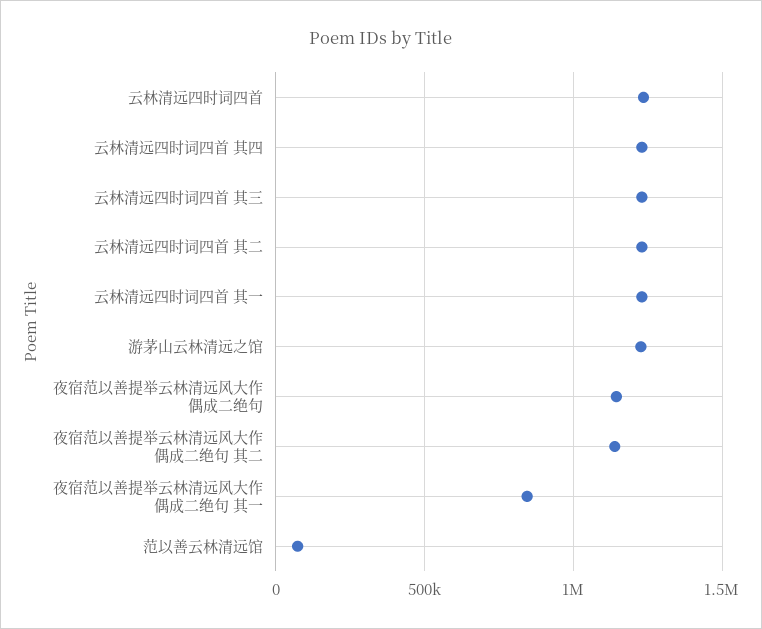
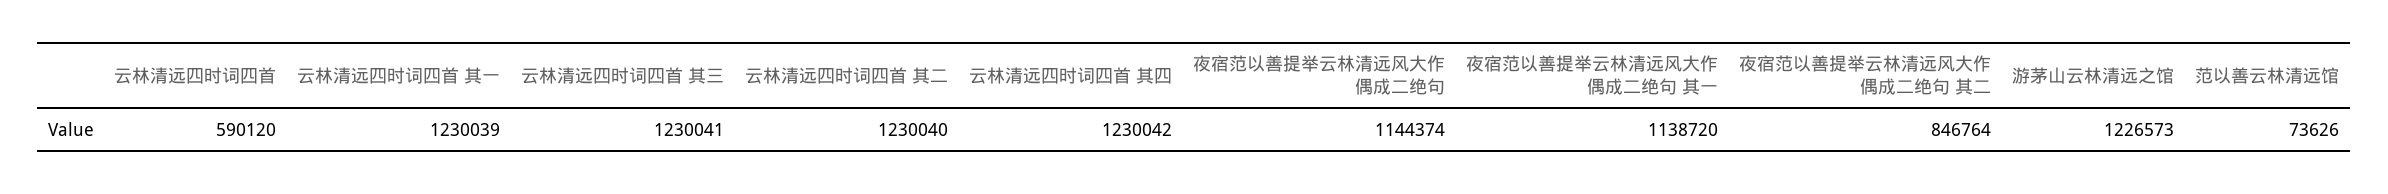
云林清远四时词四首: 1250000 -> 590120
夜宿范以善提举云林清远风大作偶成二绝句 其二: 1150000 -> 846764
夜宿范以善提举云林清远风大作偶成二绝句 其一: 850000 -> 1138720

